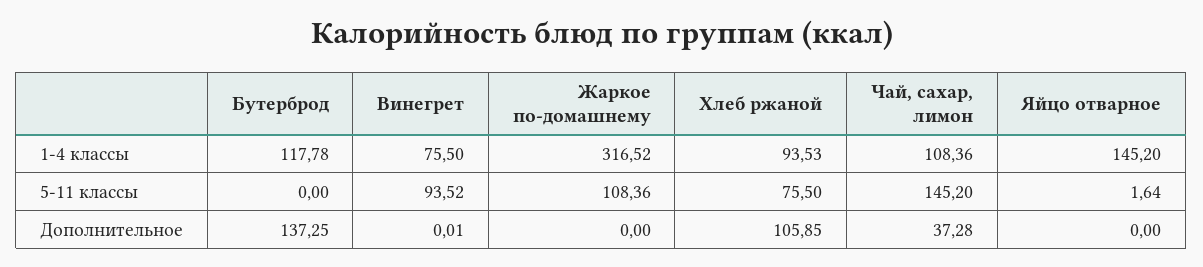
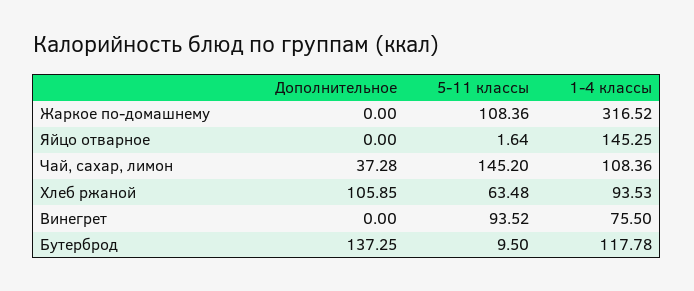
Яйцо отварное, 1-4 классы: 145.2 -> 145.25
Бутерброд, 5-11 классы: 0 -> 9.5
Хлеб ржаной, 5-11 классы: 75.5 -> 63.48
Винегрет, Дополнительное: 0.01 -> 0

